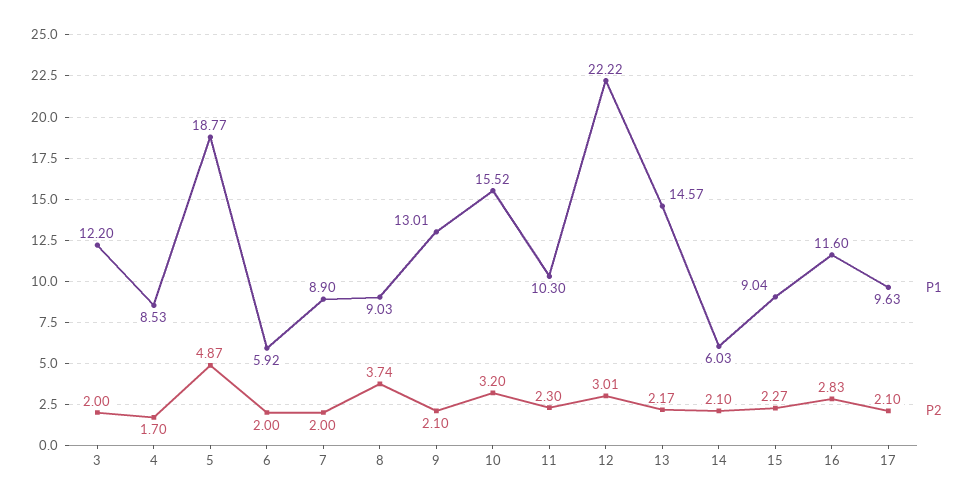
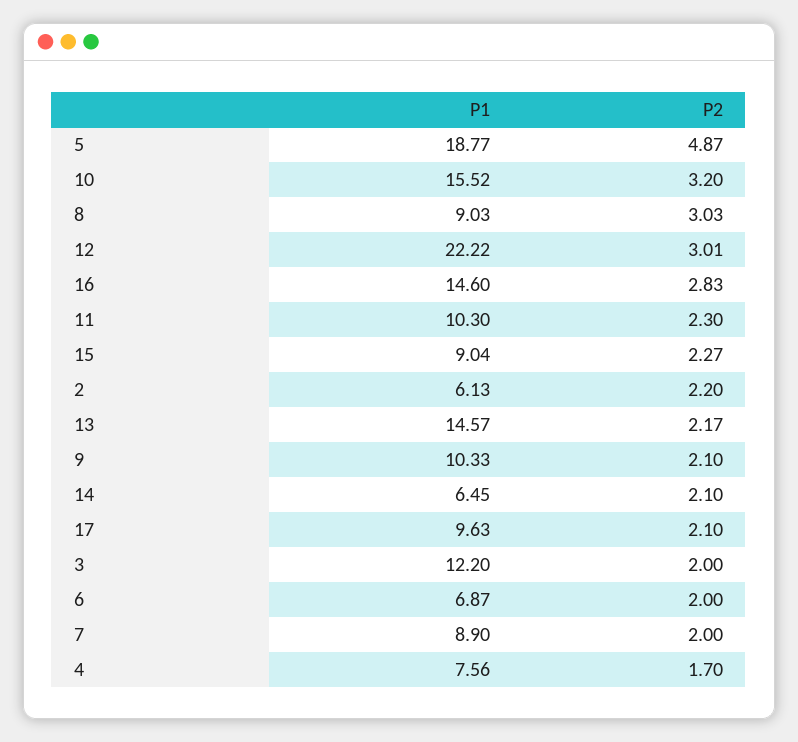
P1, 4: 8.53 -> 7.56
P1, 6: 5.92 -> 6.87
P2, 8: 3.74 -> 3.03
P1, 9: 13.01 -> 10.33
P1, 14: 6.03 -> 6.45
P1, 16: 11.6 -> 14.6
P1, 2: none -> 6.13
P2, 2: none -> 2.2

